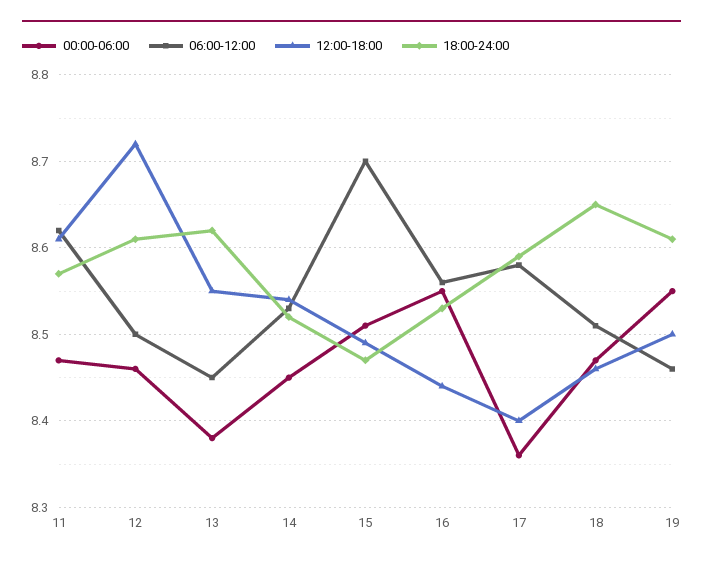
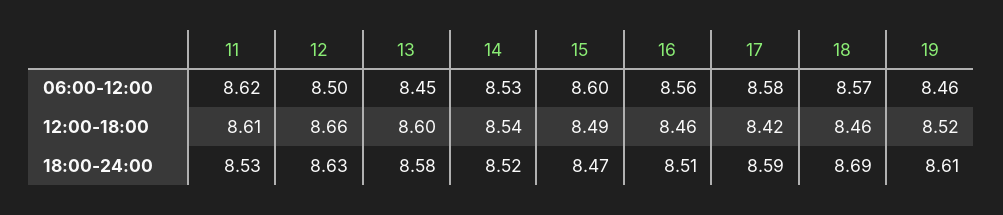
00:00-06:00, 11: 8.47 -> none
18:00-24:00, 11: 8.57 -> 8.53
00:00-06:00, 12: 8.46 -> none
12:00-18:00, 12: 8.72 -> 8.66
18:00-24:00, 12: 8.61 -> 8.63
00:00-06:00, 13: 8.38 -> none
12:00-18:00, 13: 8.55 -> 8.6
18:00-24:00, 13: 8.62 -> 8.58
00:00-06:00, 14: 8.45 -> none
00:00-06:00, 15: 8.51 -> none
06:00-12:00, 15: 8.7 -> 8.6
00:00-06:00, 16: 8.55 -> none
12:00-18:00, 16: 8.44 -> 8.46
18:00-24:00, 16: 8.53 -> 8.51
00:00-06:00, 17: 8.36 -> none
12:00-18:00, 17: 8.4 -> 8.42
00:00-06:00, 18: 8.47 -> none
06:00-12:00, 18: 8.51 -> 8.57
18:00-24:00, 18: 8.65 -> 8.69
00:00-06:00, 19: 8.55 -> none
12:00-18:00, 19: 8.5 -> 8.52

